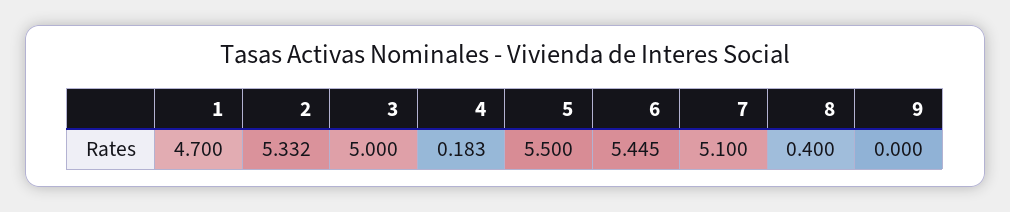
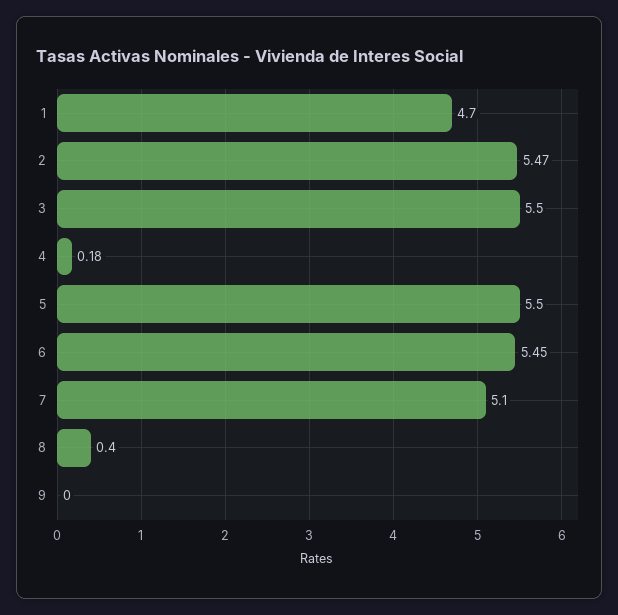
2: 5.332 -> 5.47
3: 5 -> 5.5

